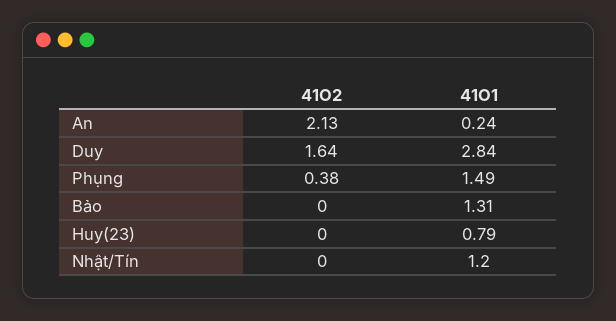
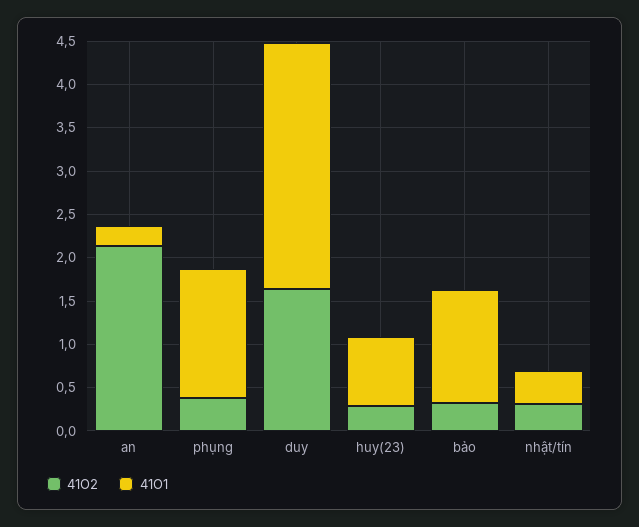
41O2, Bảo: 0 -> 0.3
41O2, Huy(23): 0 -> 0.3
41O2, Nhật/Tín: 0 -> 0.3
41O1, Nhật/Tín: 1.2 -> 0.4

